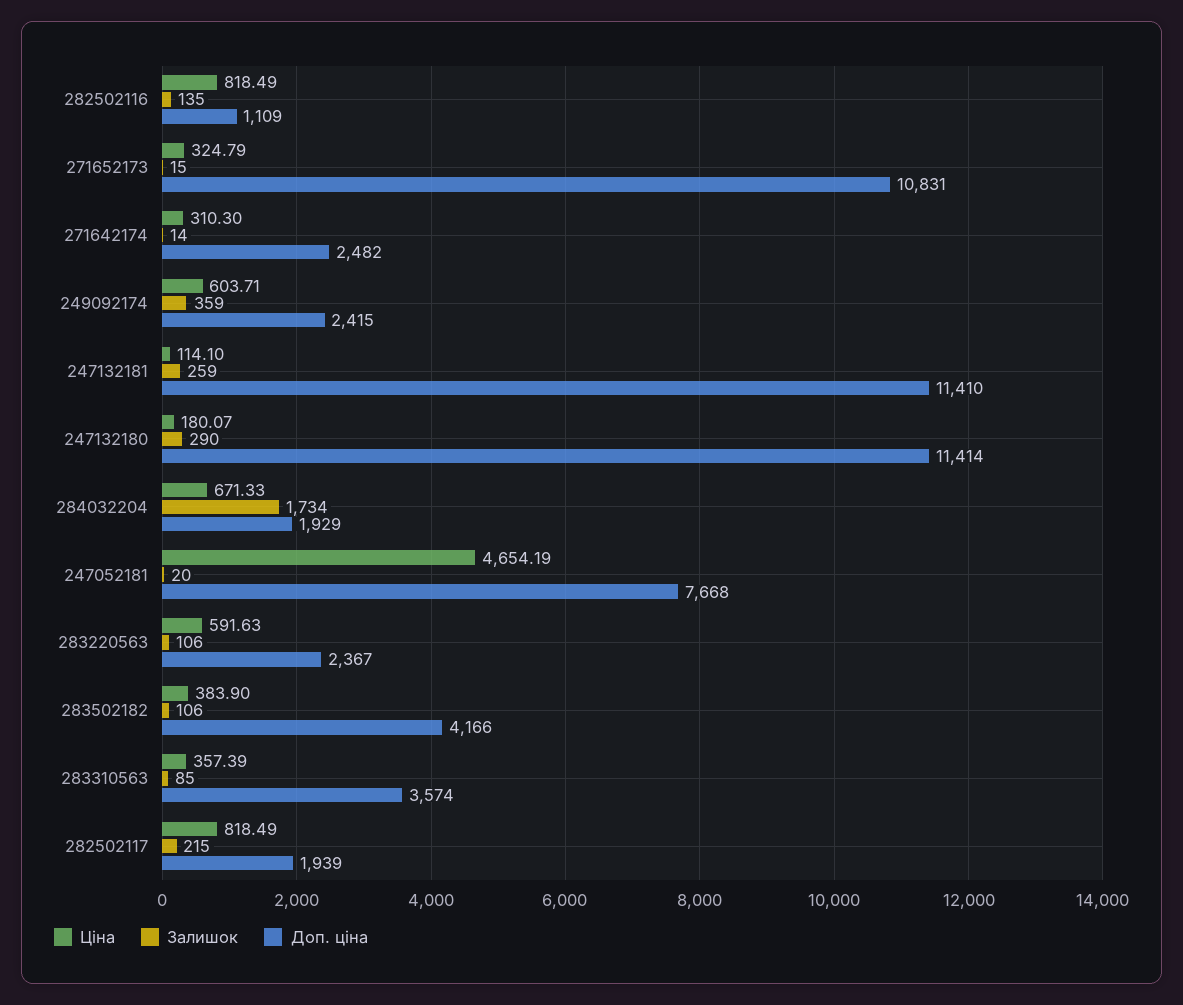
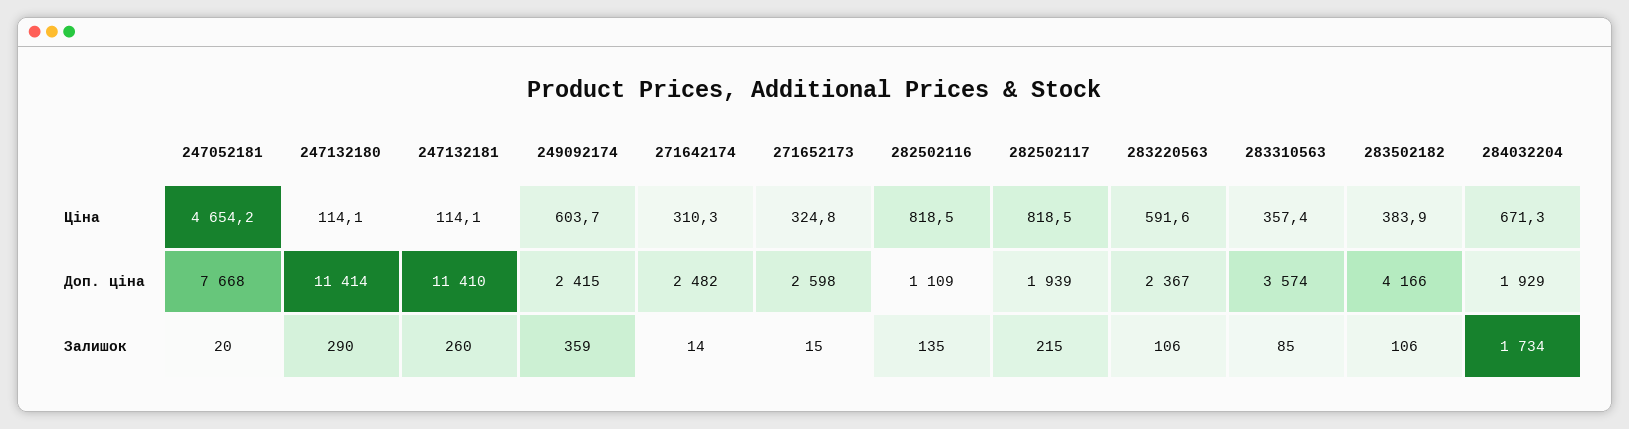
Доп. ціна, 271652173: 10831 -> 2598
Залишок, 247132181: 259 -> 260
Ціна, 247132180: 180.07 -> 114.1

